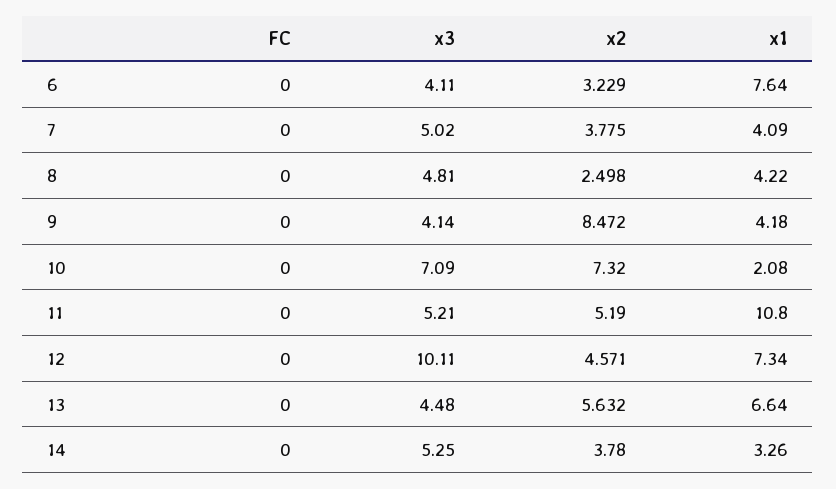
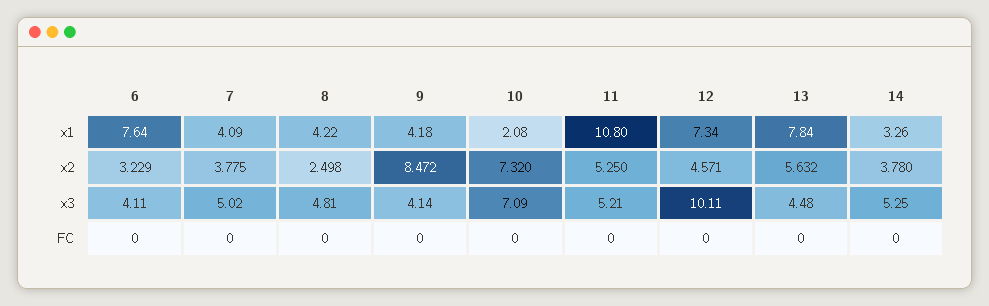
x2, 11: 5.19 -> 5.25
x1, 13: 6.64 -> 7.84

